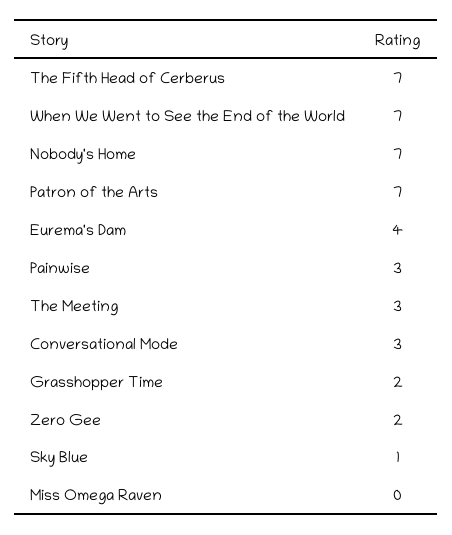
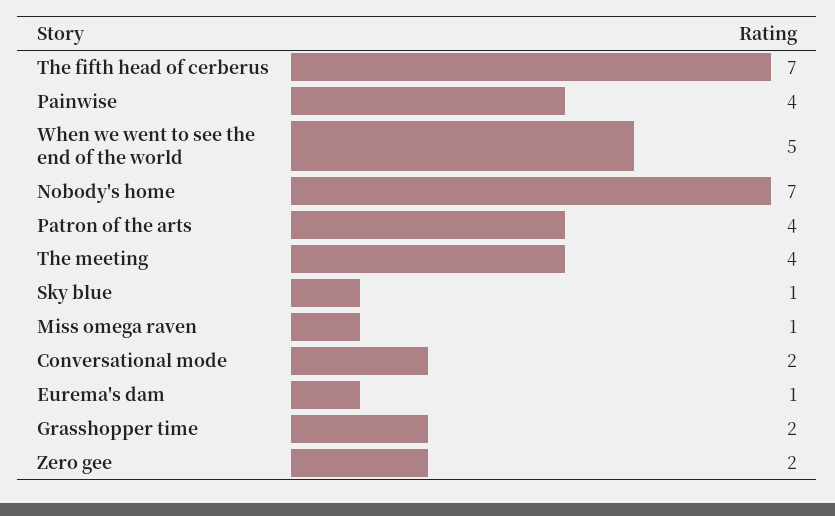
When We Went to See the End of the World: 7 -> 5
Patron of the Arts: 7 -> 4
Eurema's Dam: 4 -> 1
Painwise: 3 -> 4
The Meeting: 3 -> 4
Conversational Mode: 3 -> 2
Miss Omega Raven: 0 -> 1

